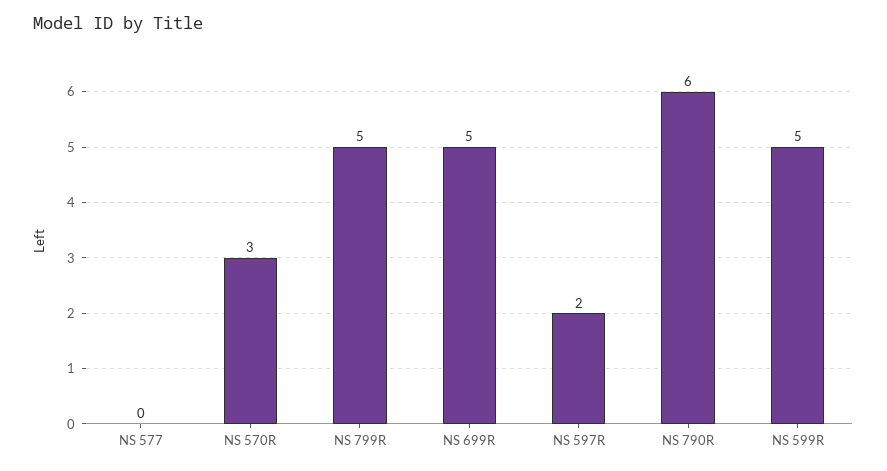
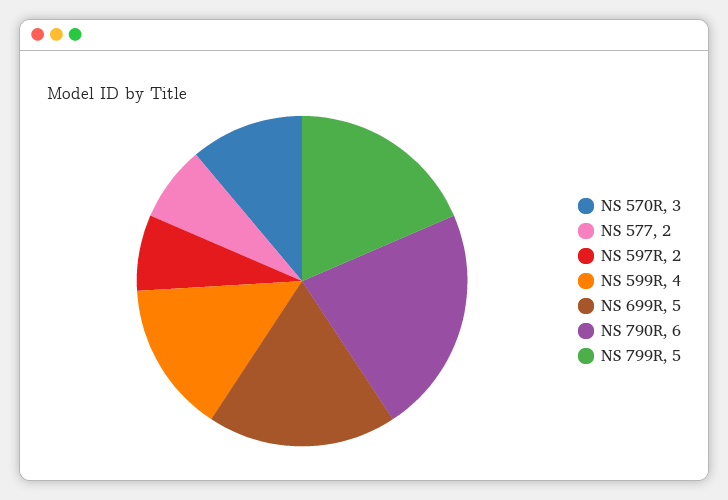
NS 577: 0 -> 2
NS 599R: 5 -> 4

